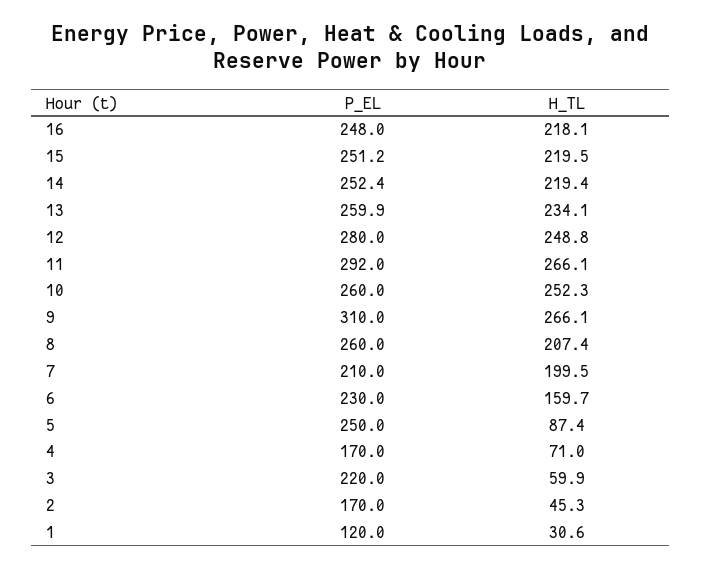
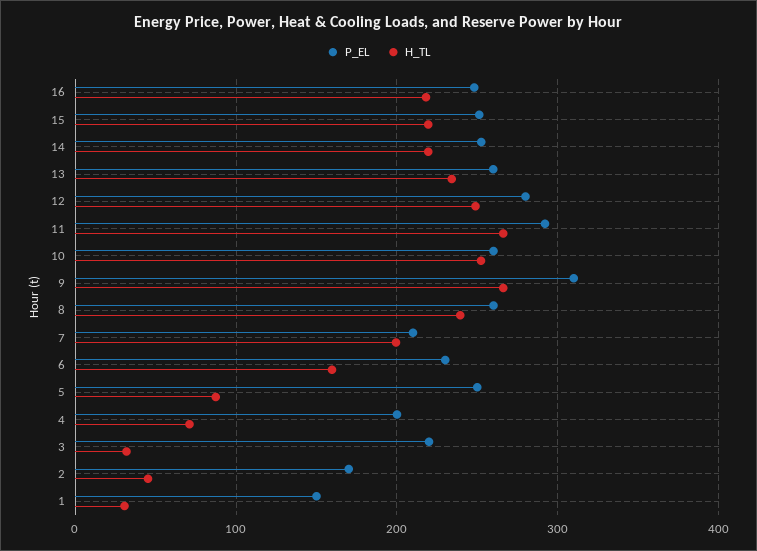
H_TL, 8: 207.4 -> 240
P_EL, 4: 170 -> 200
H_TL, 3: 59.9 -> 30
P_EL, 1: 120 -> 150

